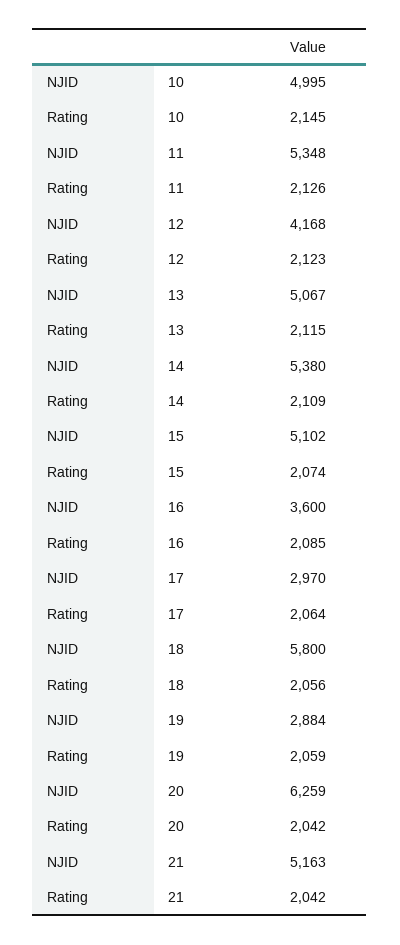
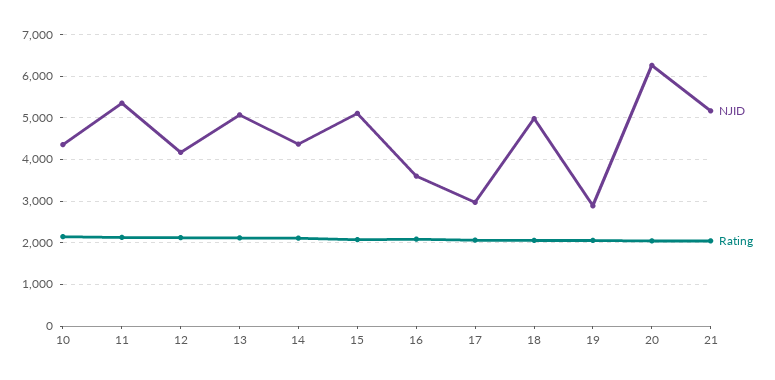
NJID, 10: 4995 -> 4400
NJID, 14: 5380 -> 4400
NJID, 18: 5800 -> 5000

